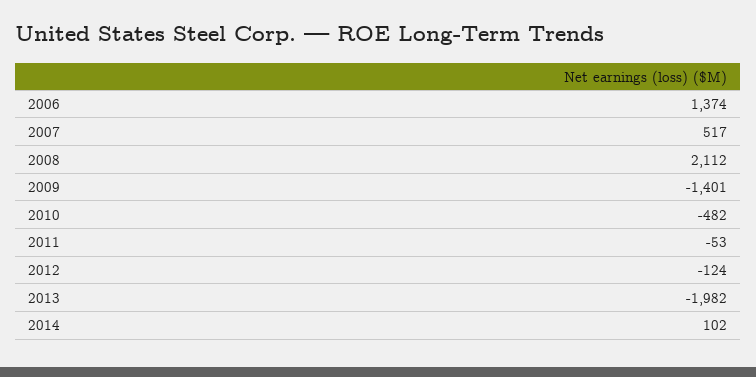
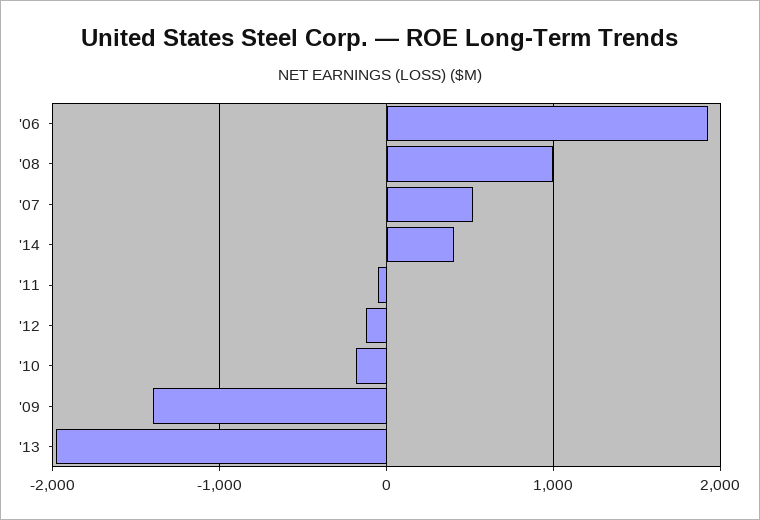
2006: 1374 -> 1900
2008: 2112 -> 1000
2010: -482 -> -200
2014: 102 -> 400

